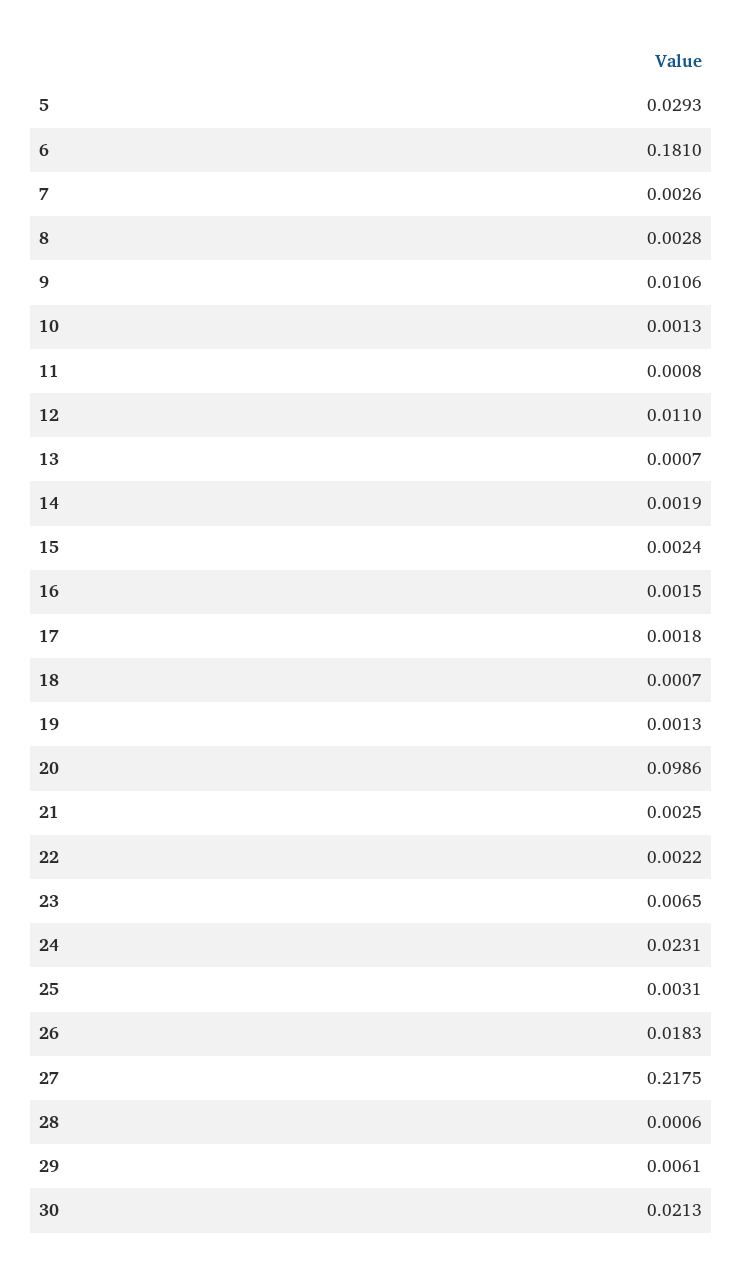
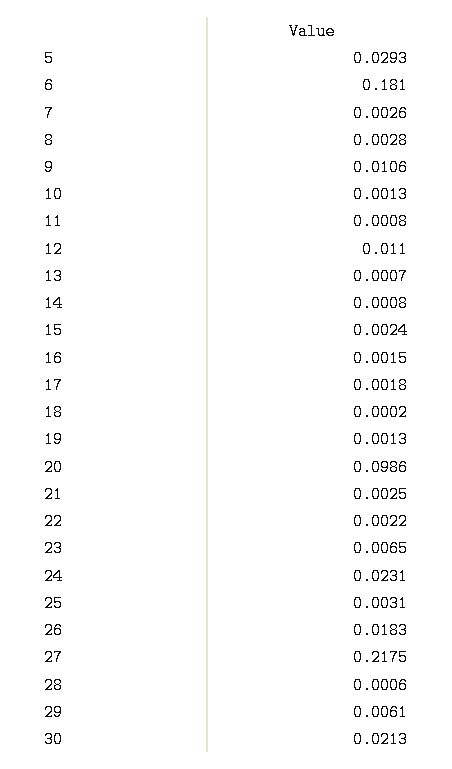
14: 0.0019 -> 0.0008
18: 0.0007 -> 0.0002

